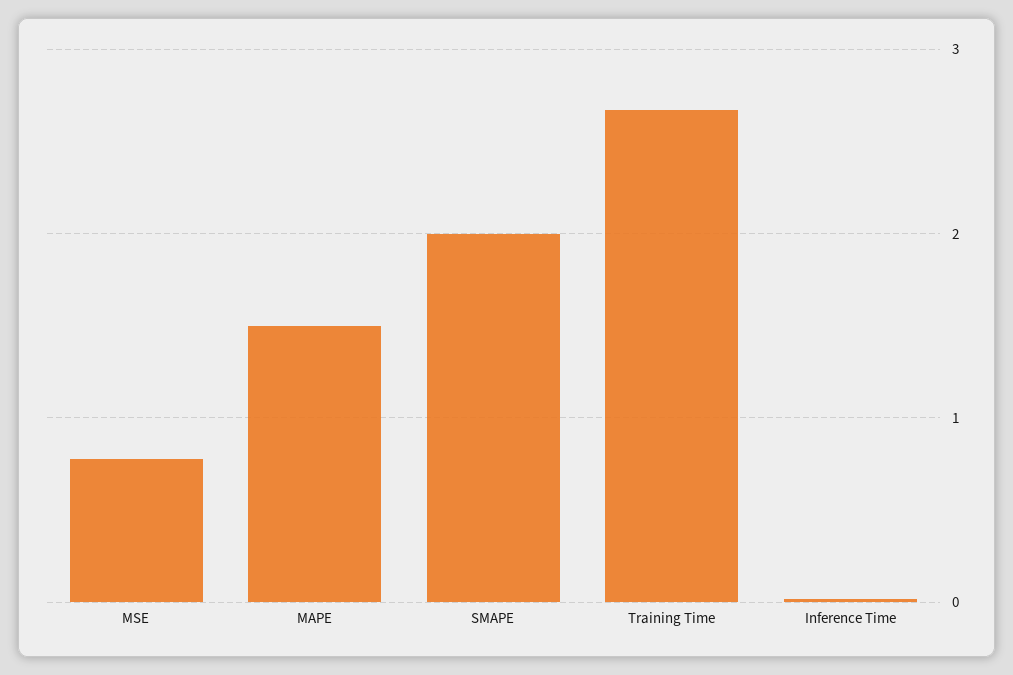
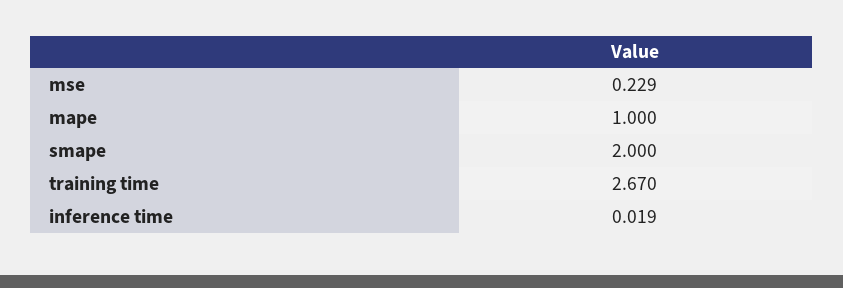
MSE: 0.8 -> 0.229
MAPE: 1.5 -> 1

